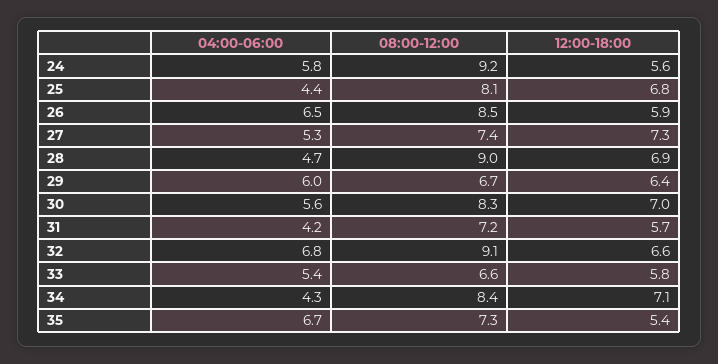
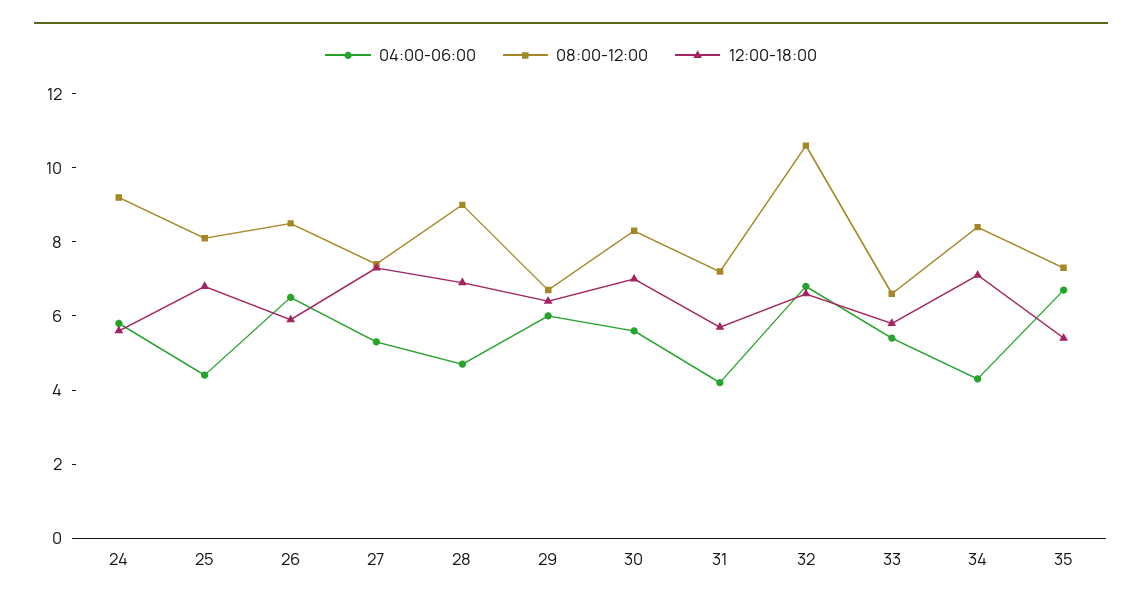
08:00-12:00, 32: 9.1 -> 10.5

